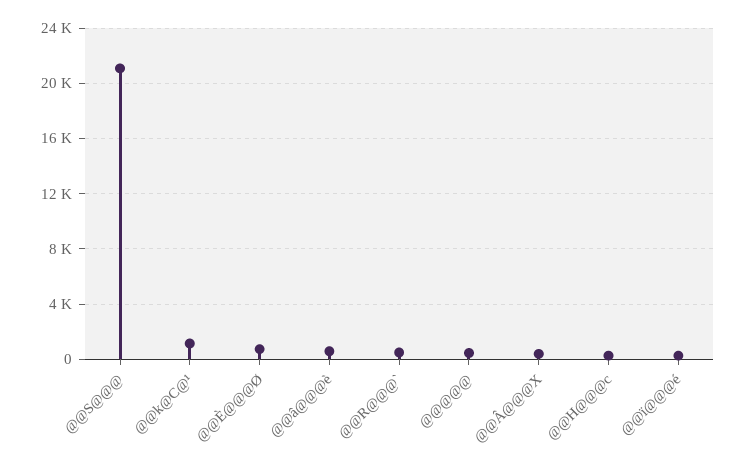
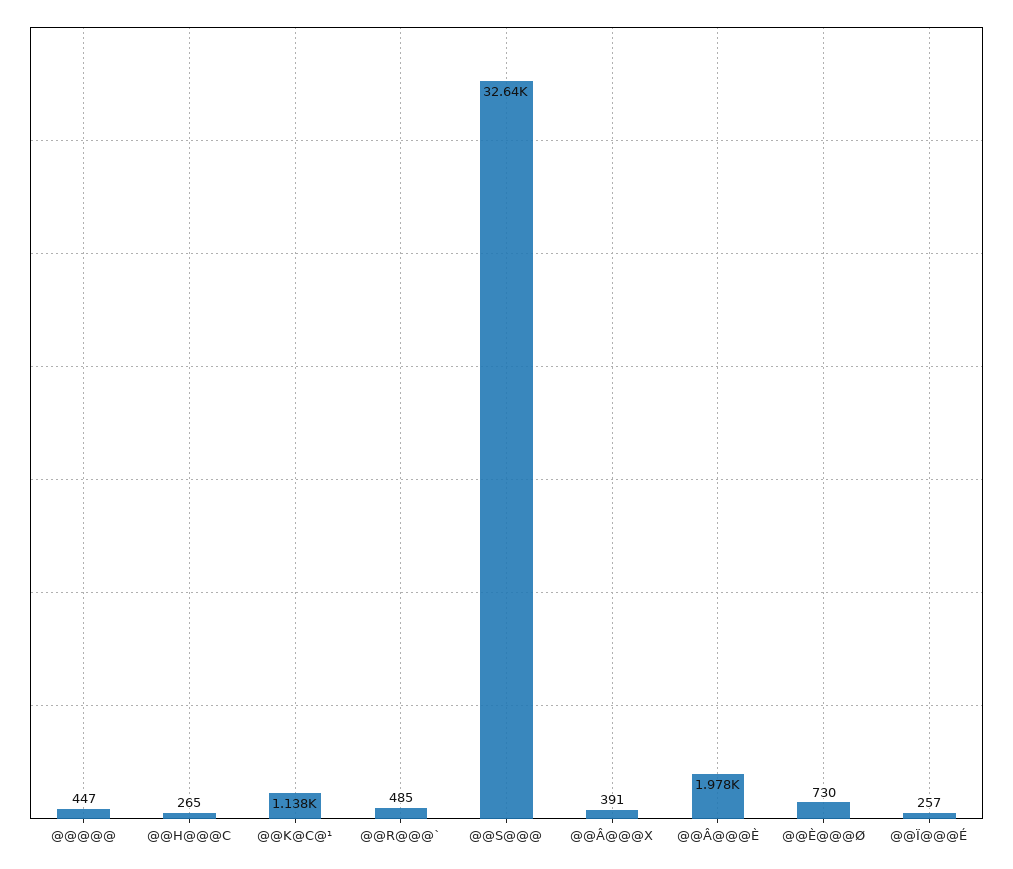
@@S@@@: 21000 -> 32640
@@â@@@è: 500 -> 1978

